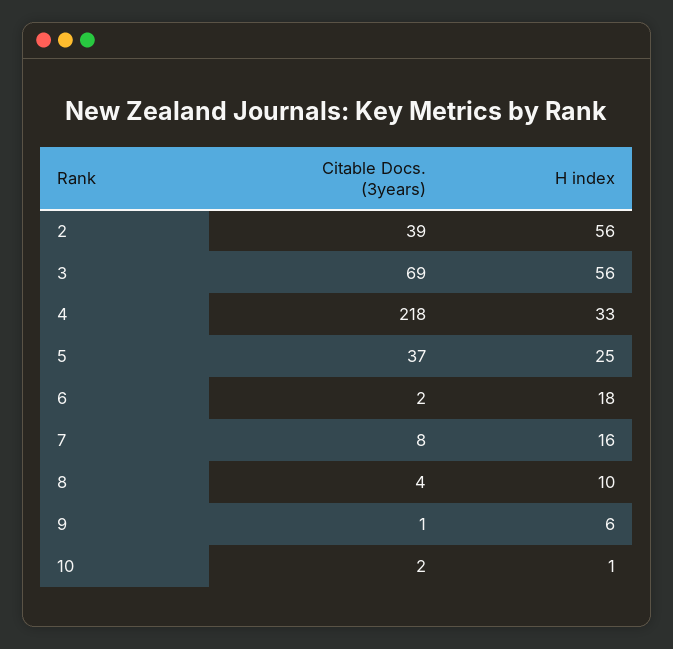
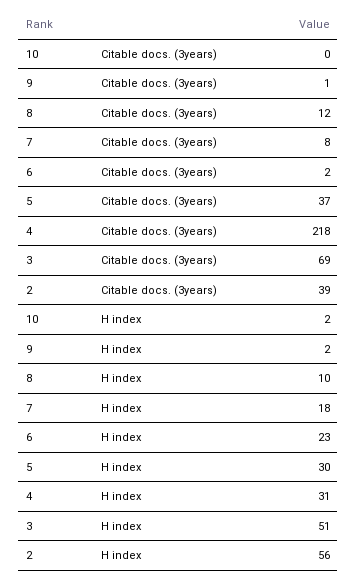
H index, 3: 56 -> 51
H index, 4: 33 -> 31
H index, 5: 25 -> 30
H index, 6: 18 -> 23
H index, 7: 16 -> 18
Citable Docs. (3years), 8: 4 -> 12
H index, 9: 6 -> 2
Citable Docs. (3years), 10: 2 -> 0
H index, 10: 1 -> 2

